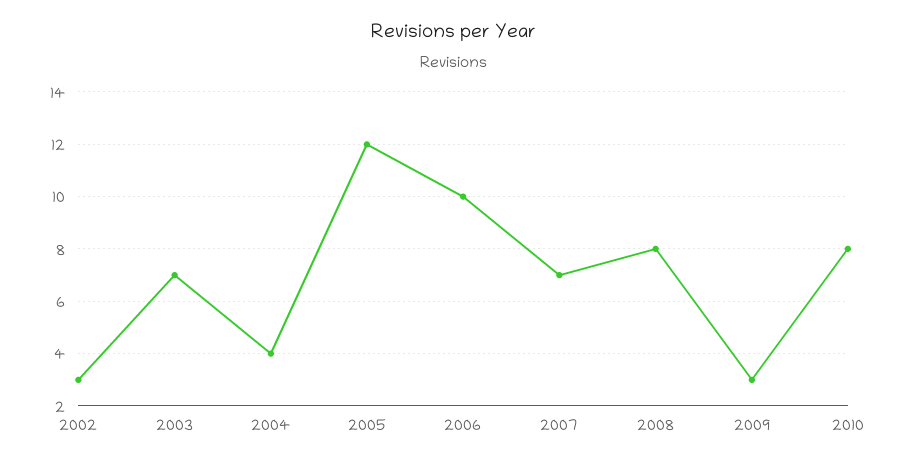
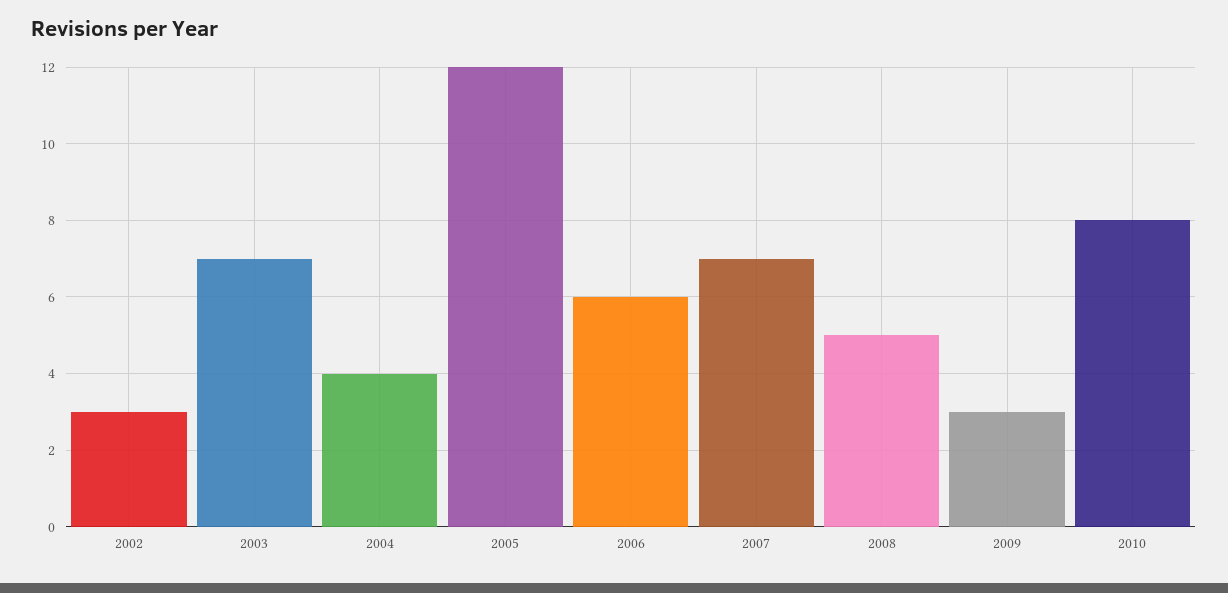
2006: 10 -> 6
2008: 8 -> 5

